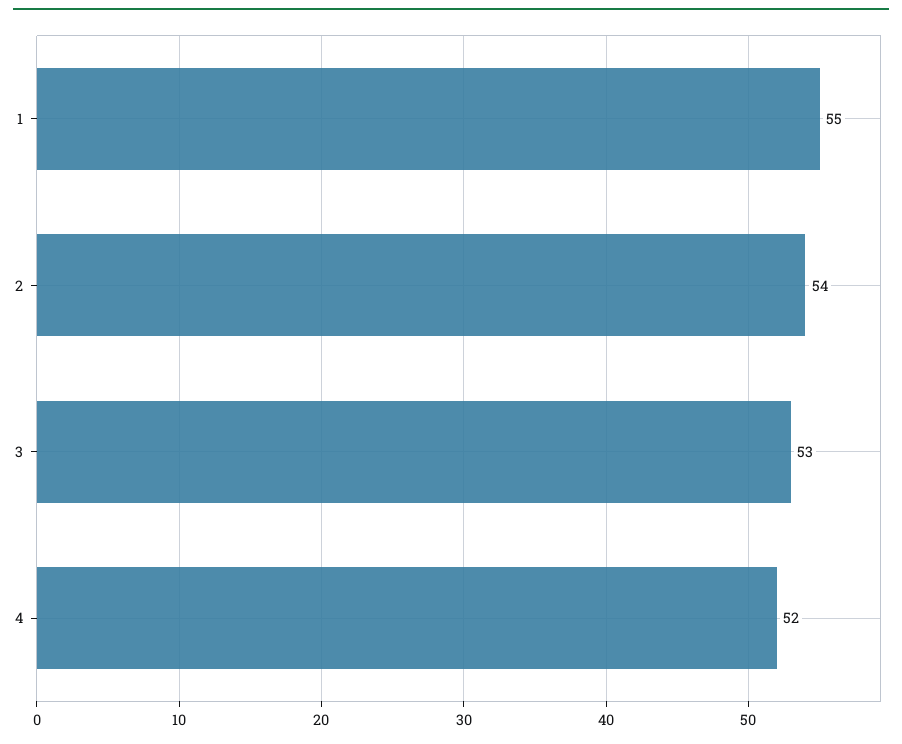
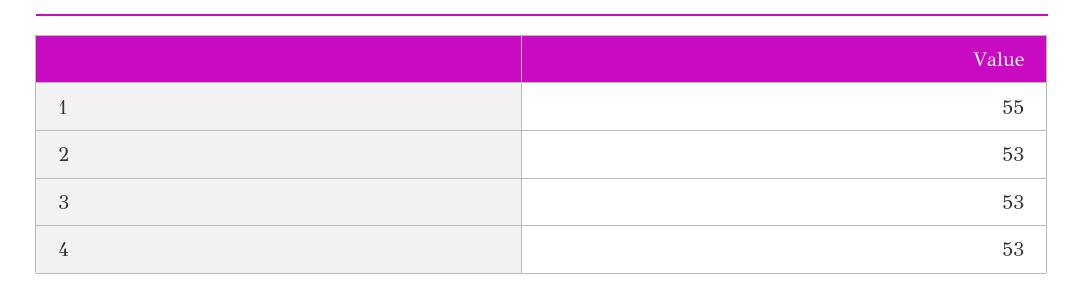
2: 54 -> 53
4: 52 -> 53

